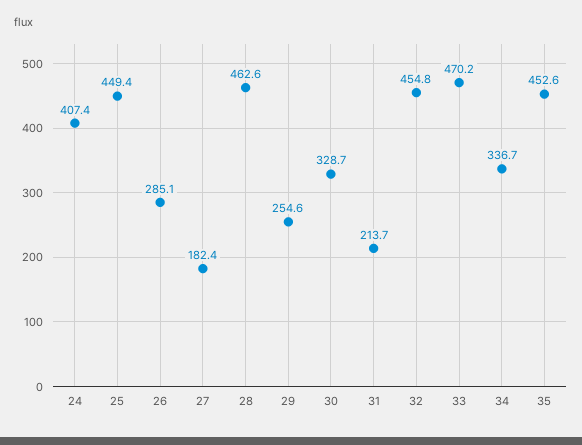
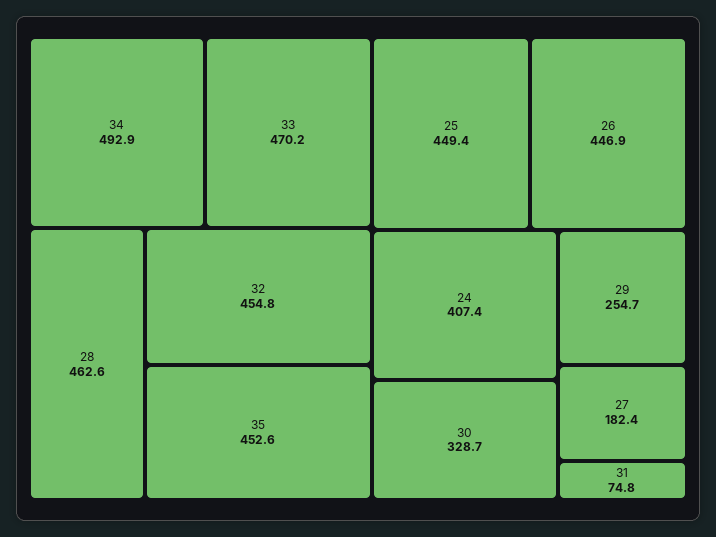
26: 285.1 -> 446.9
29: 254.6 -> 254.7
31: 213.7 -> 74.8
34: 336.7 -> 492.9

